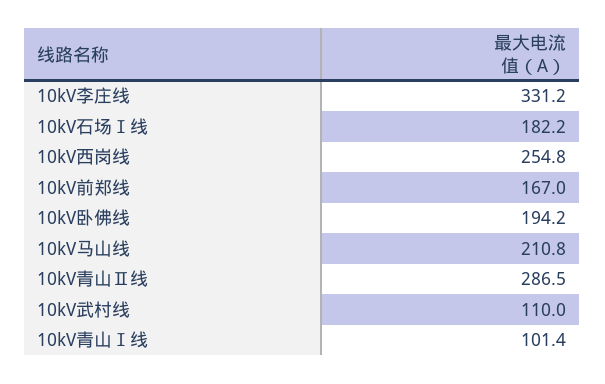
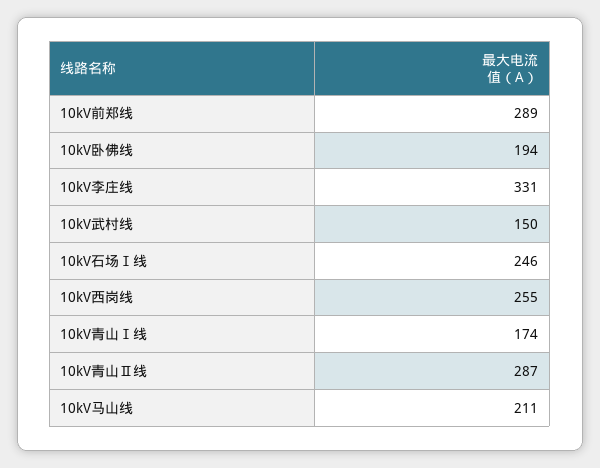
10kV石场Ⅰ线: 182.2 -> 246
10kV前郑线: 167 -> 289
10kV武村线: 110 -> 150
10kV青山Ⅰ线: 101.4 -> 174

